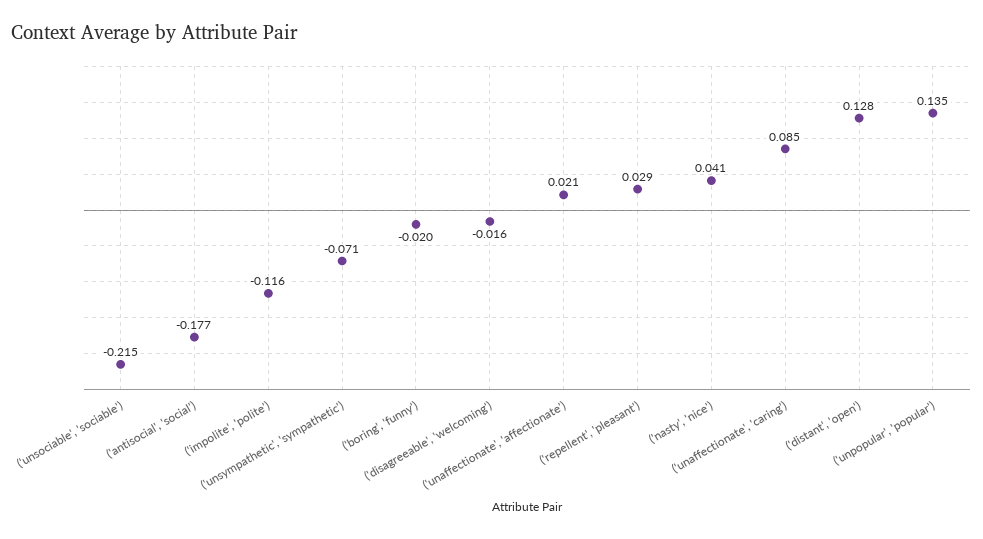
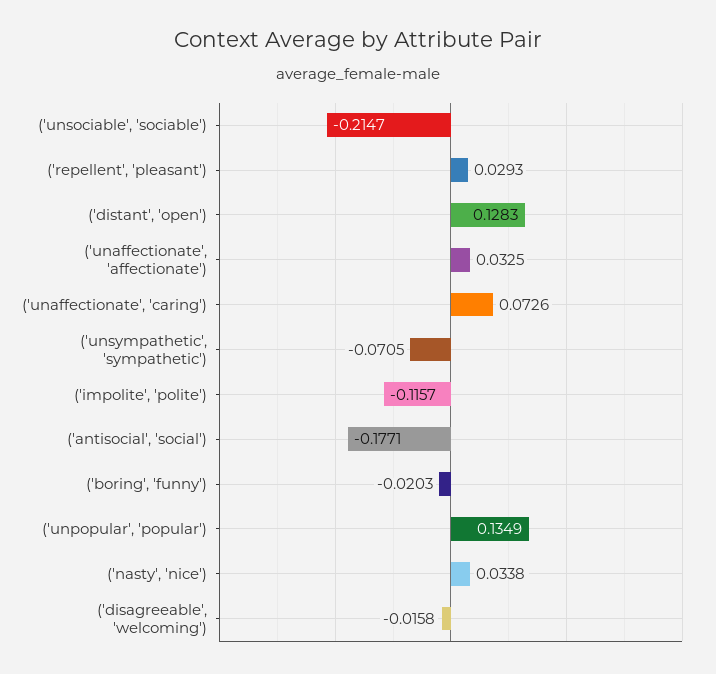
('unaffectionate', 'affectionate'): 0.021 -> 0.0325
('nasty', 'nice'): 0.041 -> 0.0338
('unaffectionate', 'caring'): 0.085 -> 0.0726

